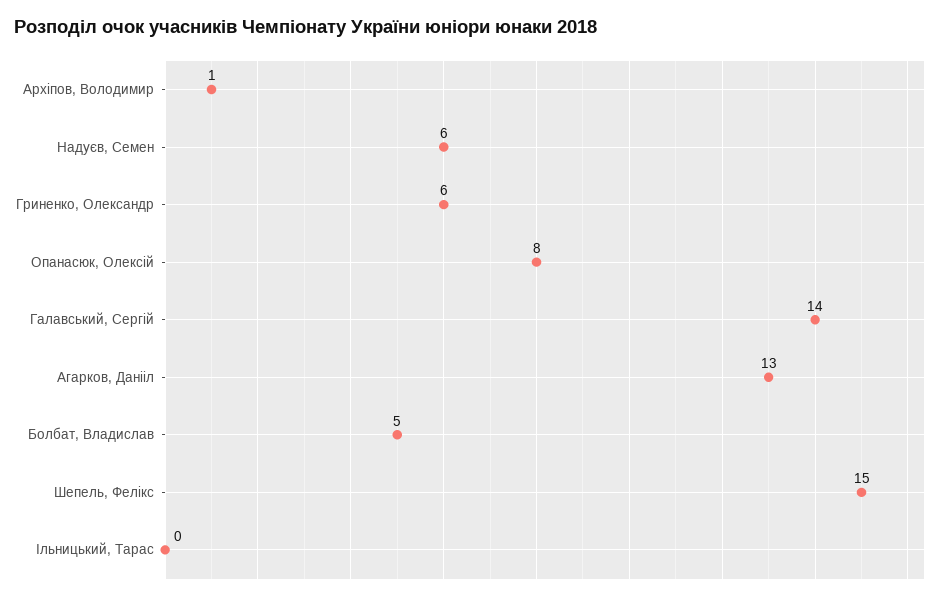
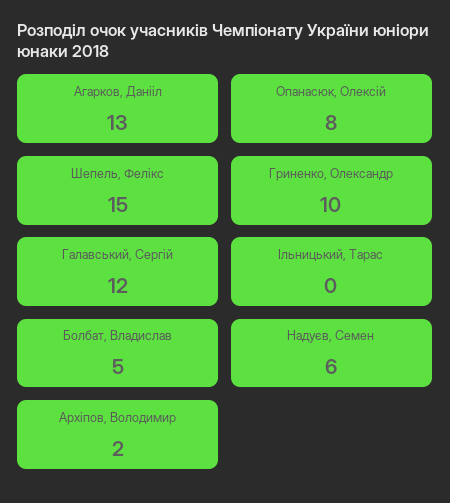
Архіпов, Володимир: 1 -> 2
Гриненко, Олександр: 6 -> 10
Галавський, Сергій: 14 -> 12

